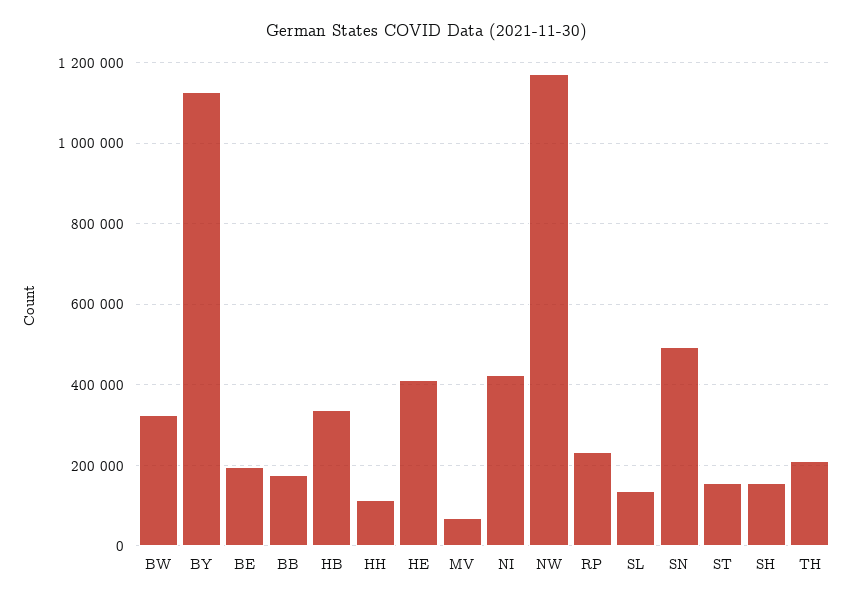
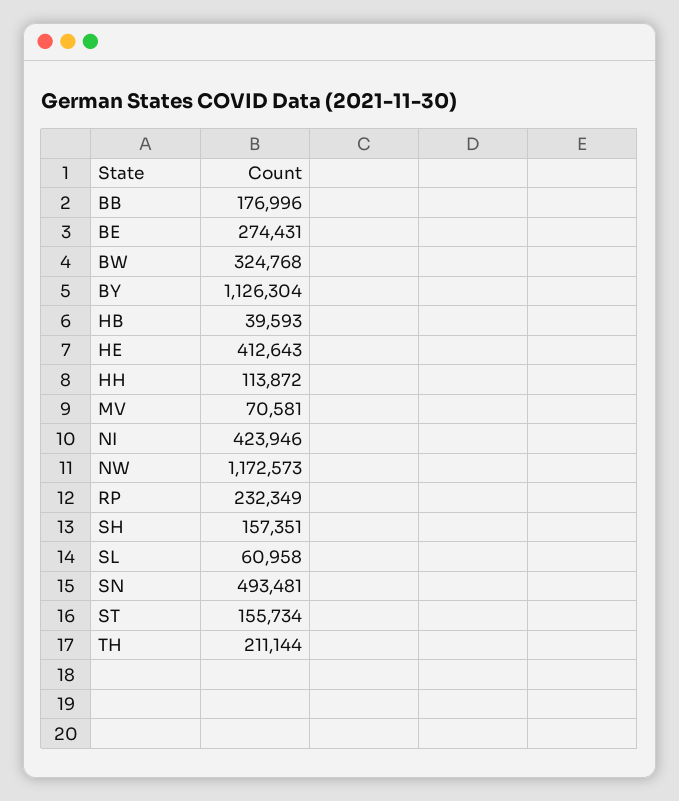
BE: 200000 -> 274431
HB: 340000 -> 39593
SL: 140000 -> 60958

